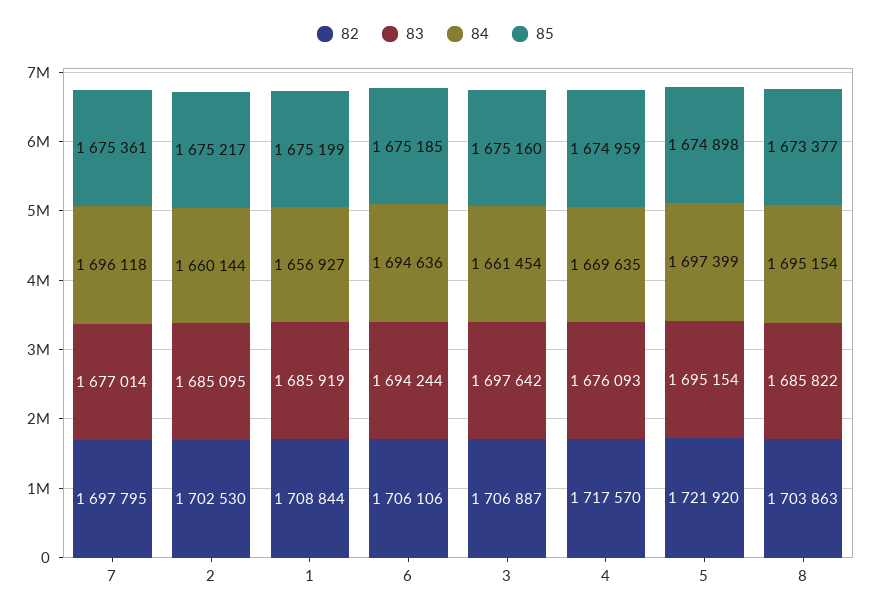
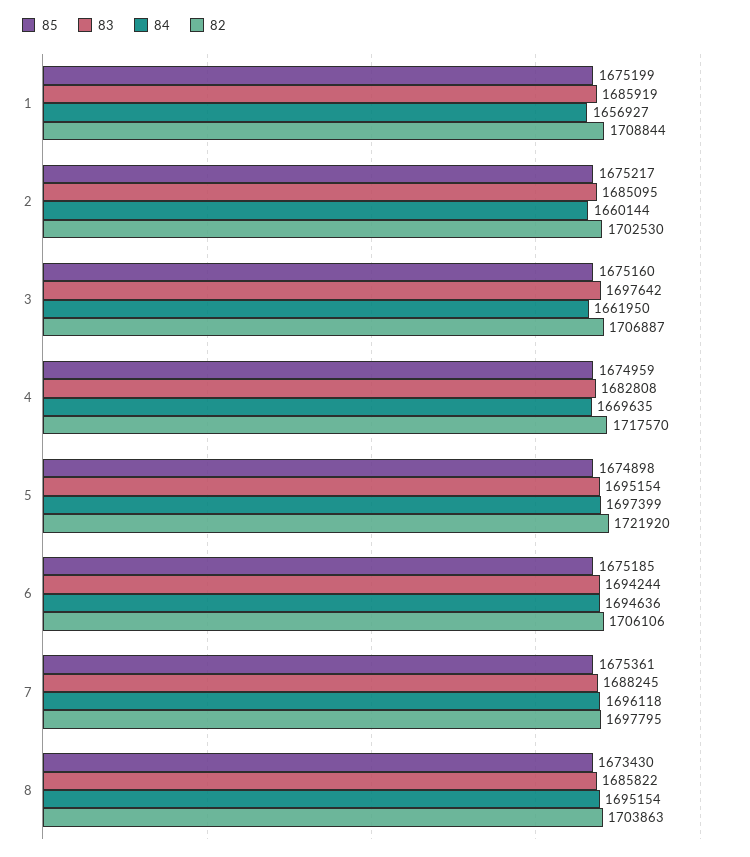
83, 7: 1677014 -> 1688245
84, 3: 1661454 -> 1661950
83, 4: 1676093 -> 1682808
85, 8: 1673377 -> 1673430

